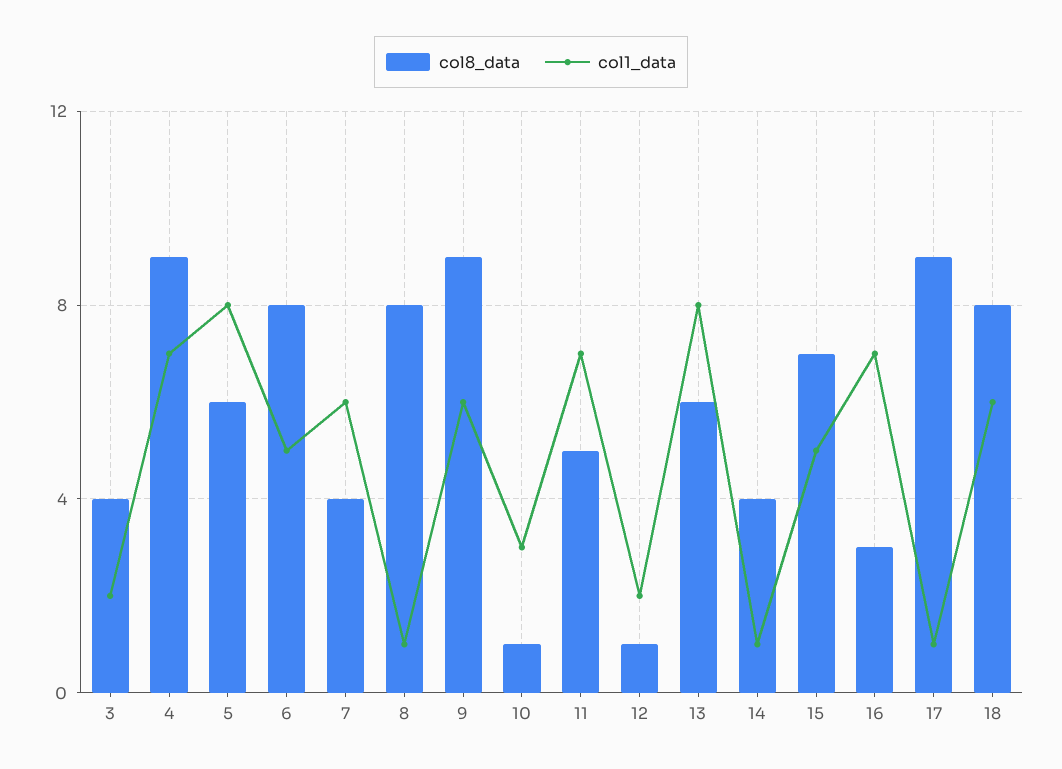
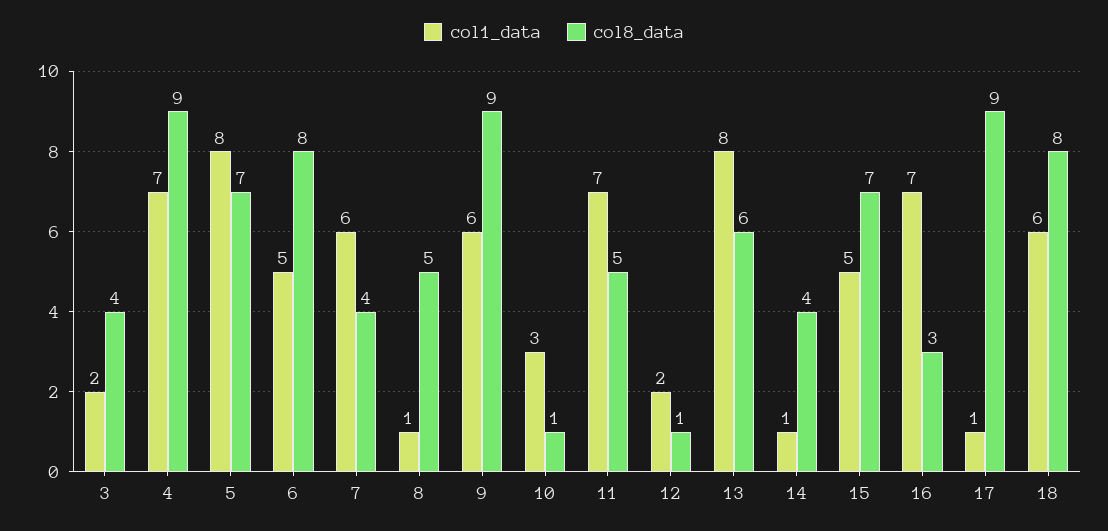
col8_data, 5: 6 -> 7
col8_data, 8: 8 -> 5

